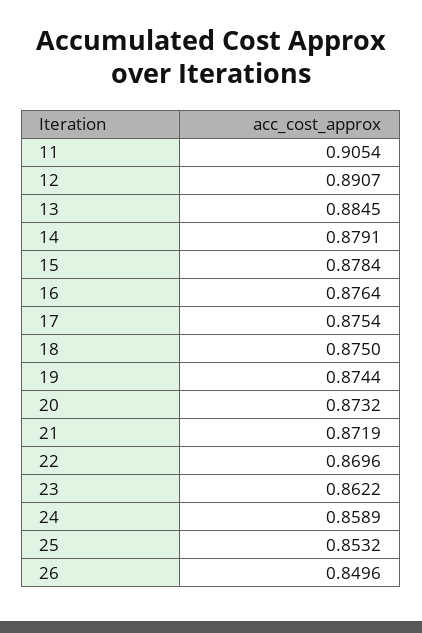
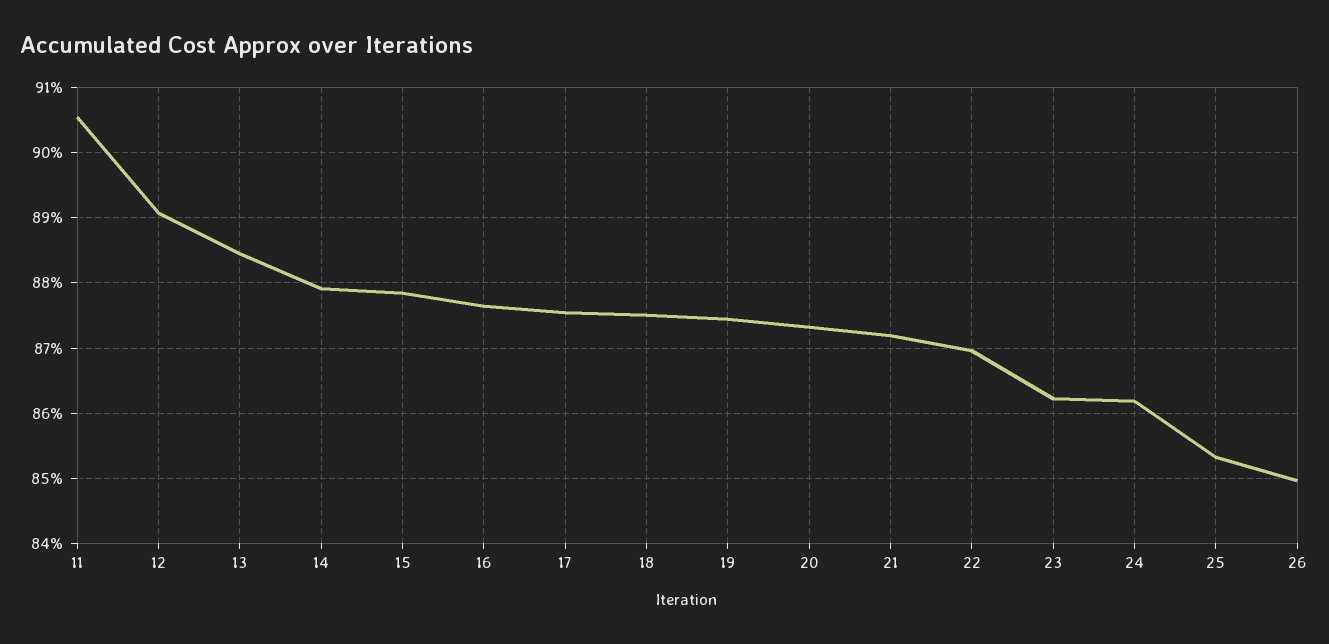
24: 0.8589 -> 0.862

